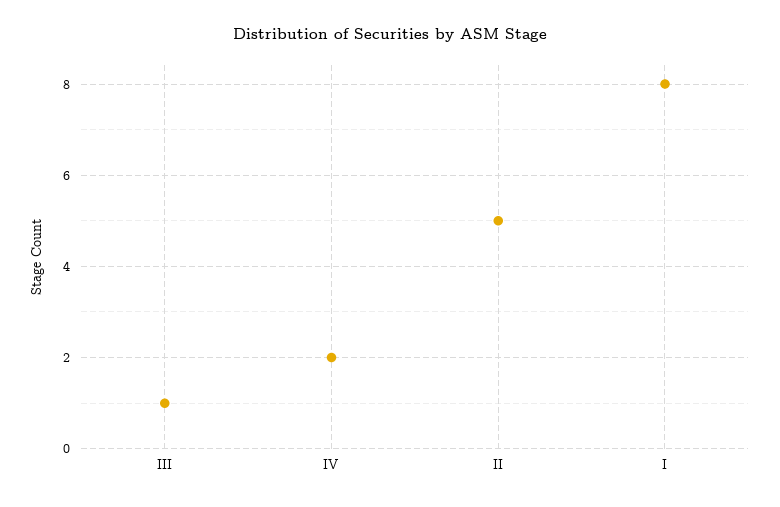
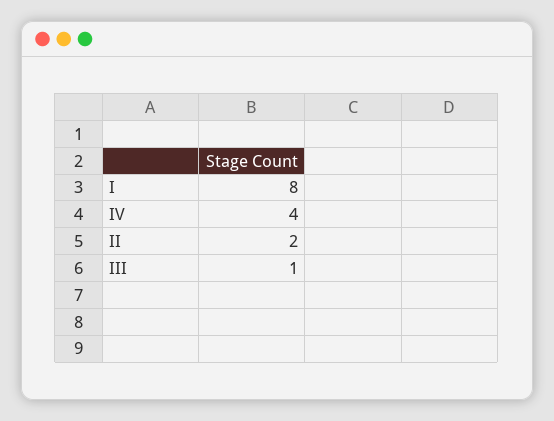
IV: 2 -> 4
II: 5 -> 2

